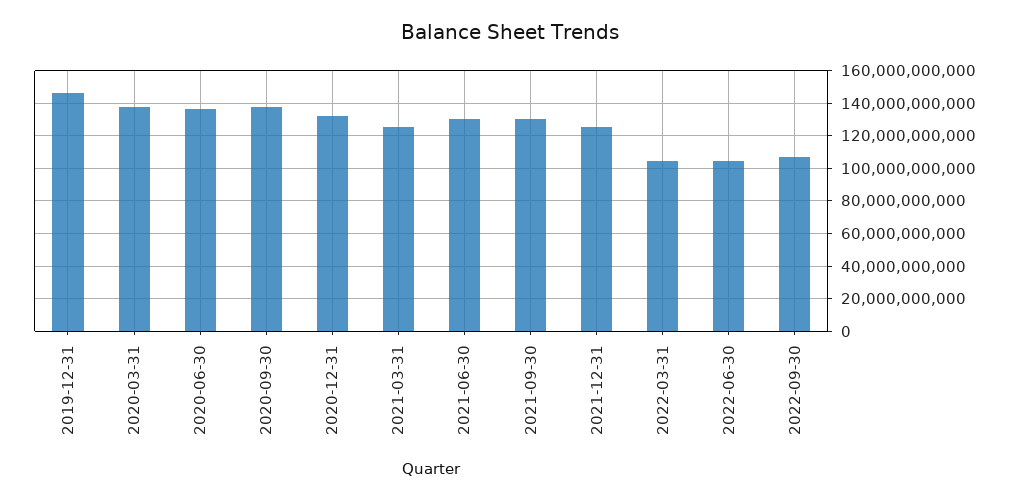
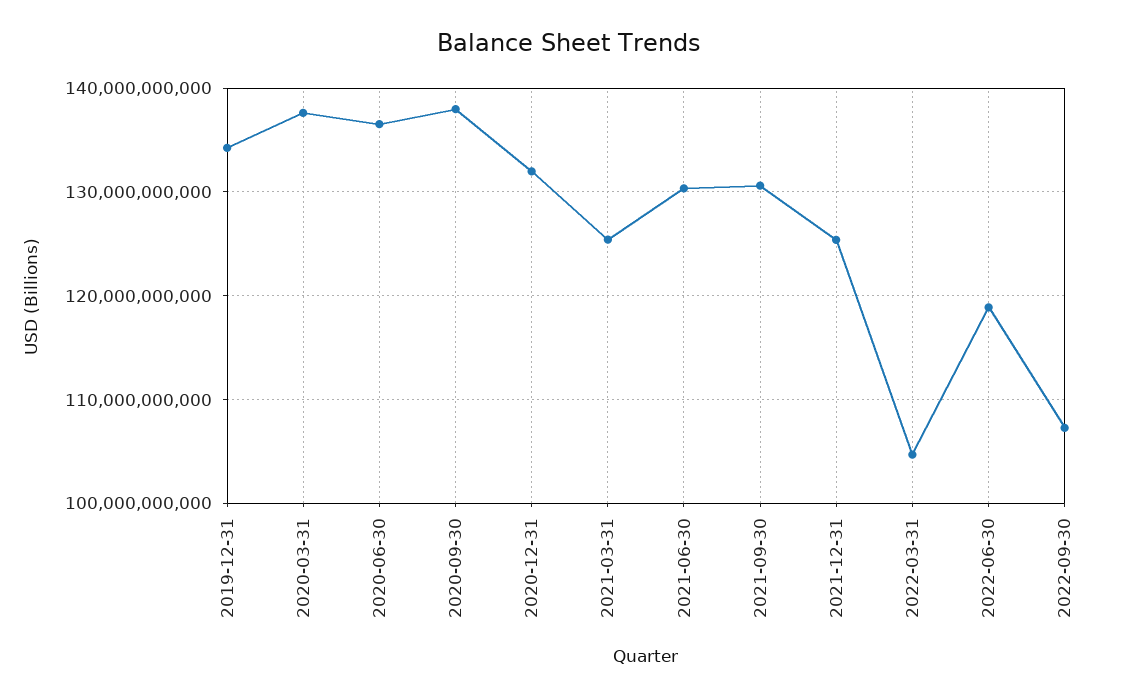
2019-12-31: 145000000000 -> 134000000000
2022-06-30: 105000000000 -> 119000000000

